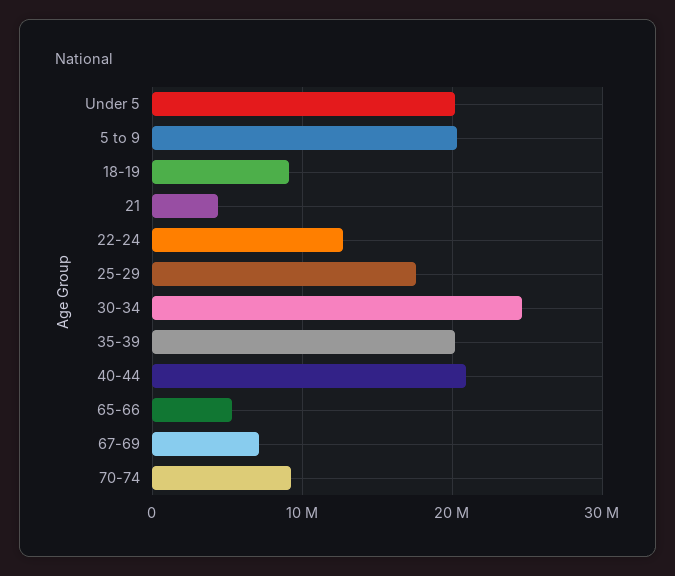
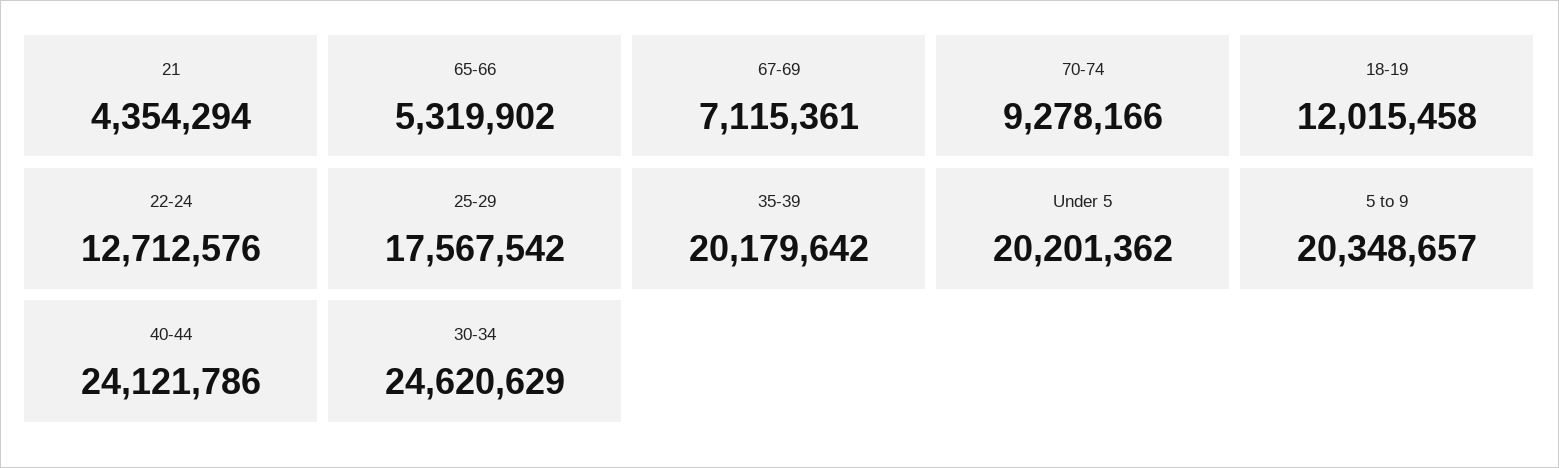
18-19: 9000000 -> 12015458
40-44: 21000000 -> 24121786

